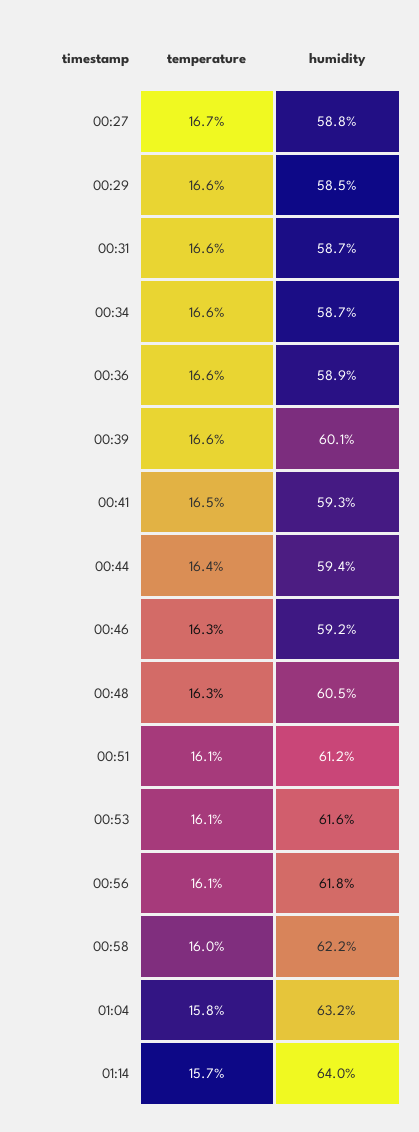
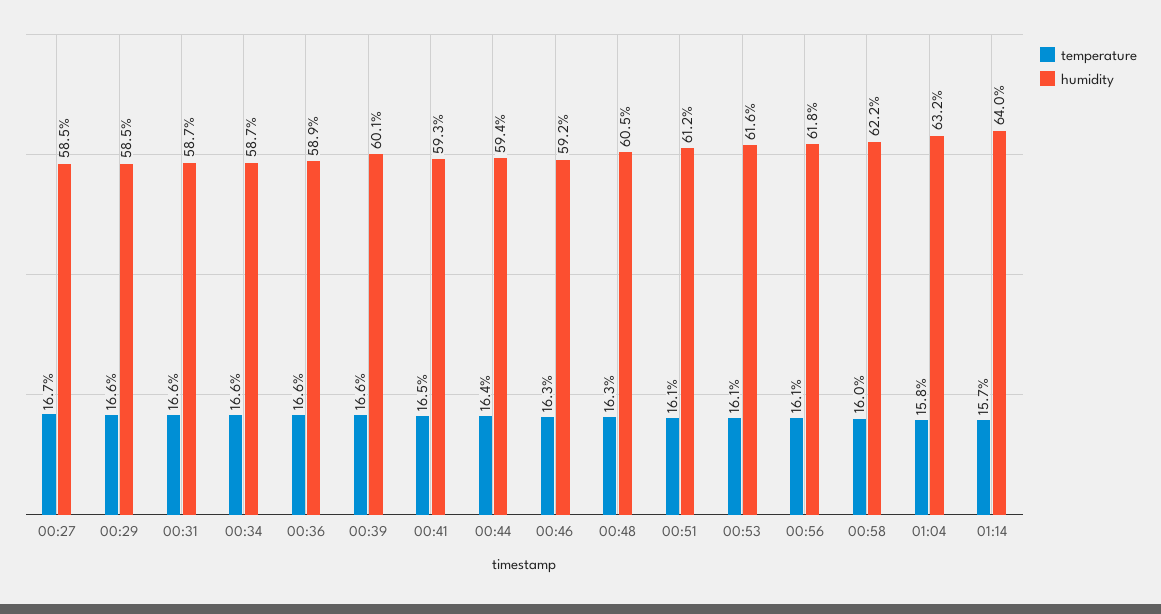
humidity, 00:27: 58.8 -> 58.5

